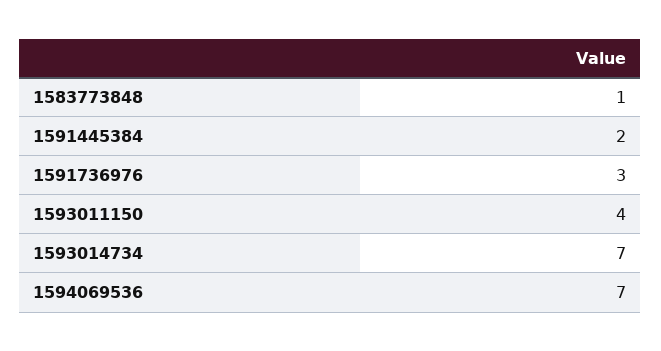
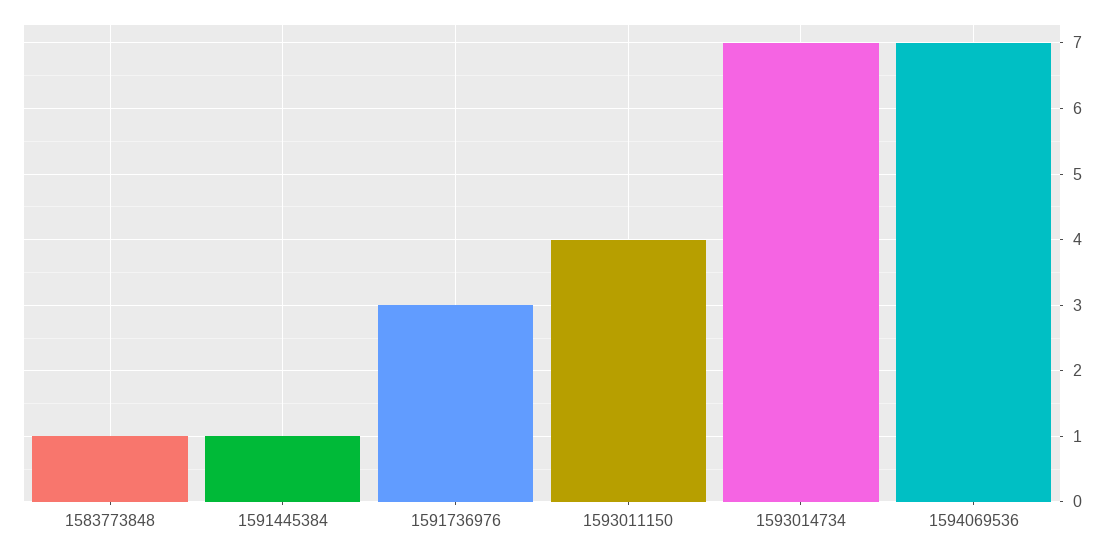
1591445384: 2 -> 1

